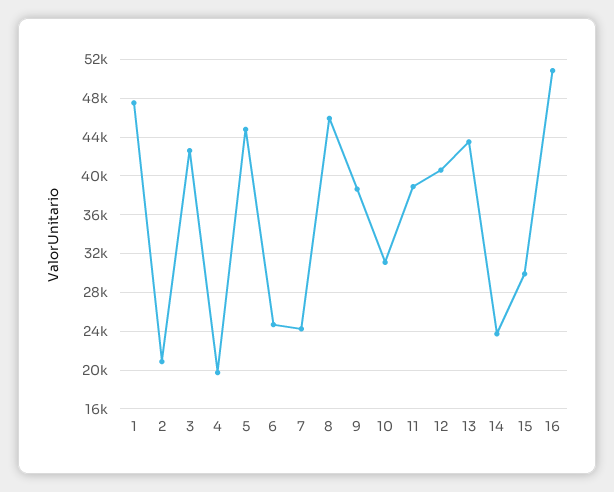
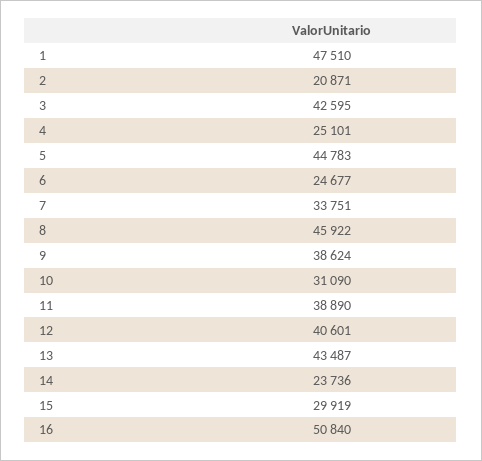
4: 20000 -> 25101
7: 24000 -> 33751

